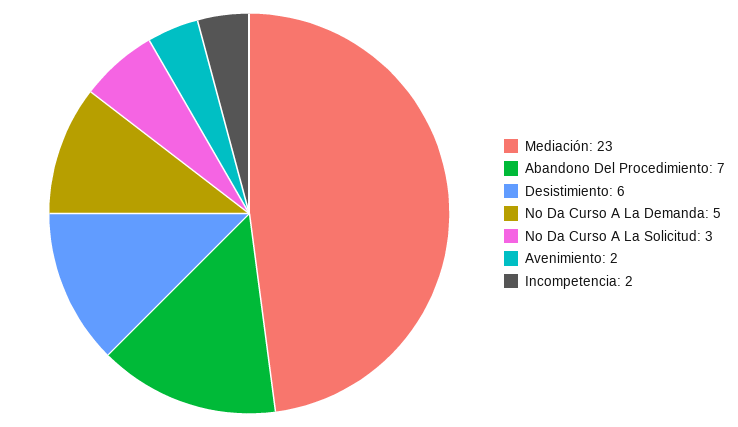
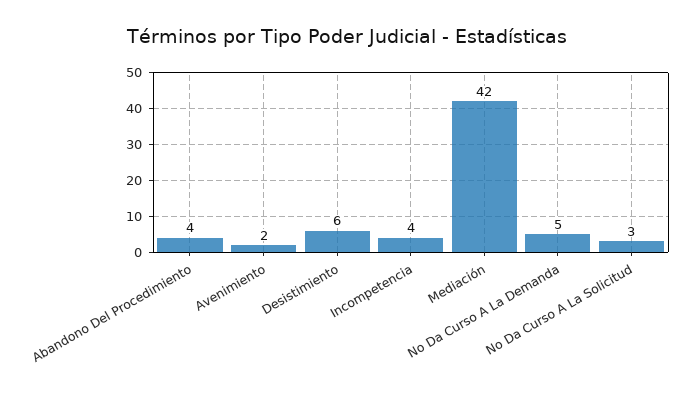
Mediación: 23 -> 42
Abandono Del Procedimiento: 7 -> 4
Incompetencia: 2 -> 4

